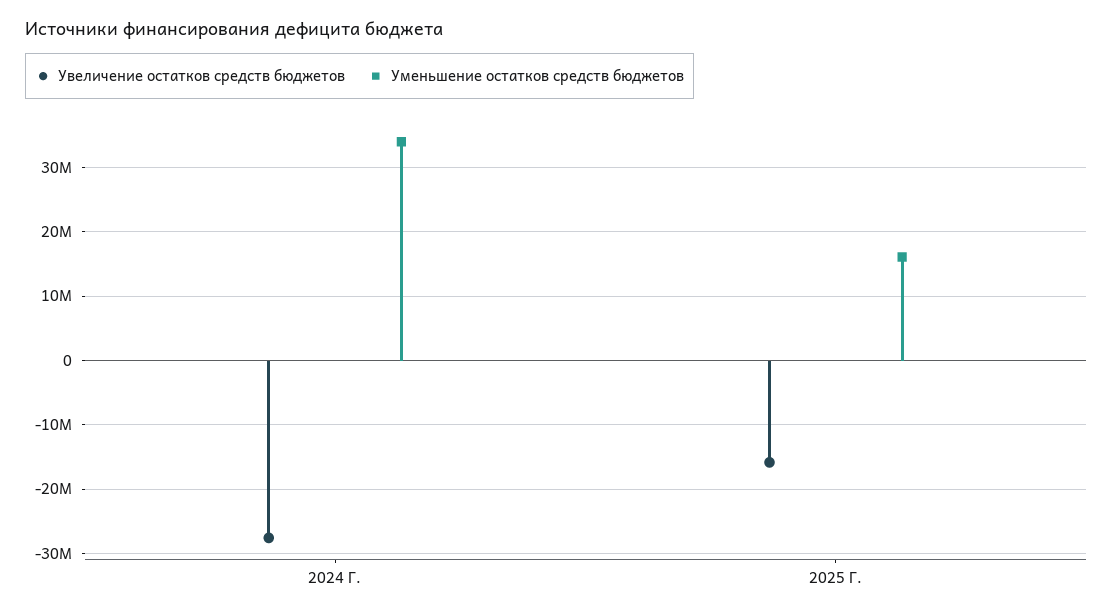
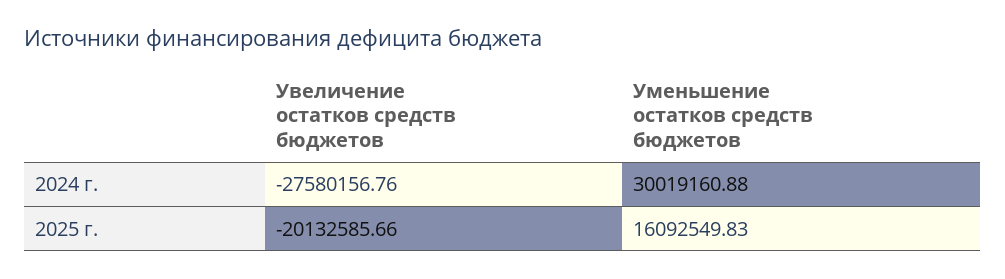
Уменьшение остатков средств бюджетов, 2024 Г.: 34000000 -> 30019160.88
Увеличение остатков средств бюджетов, 2025 Г.: -16000000 -> -20132585.66

